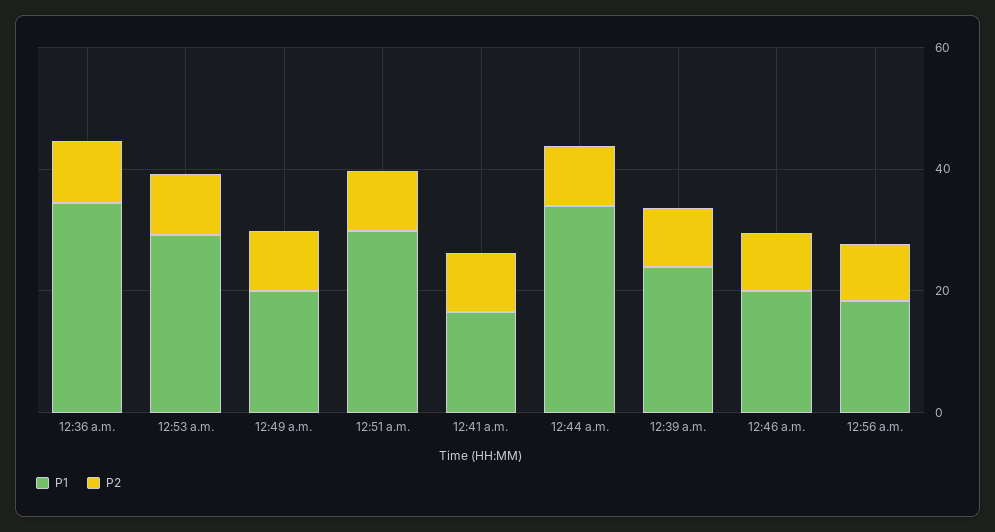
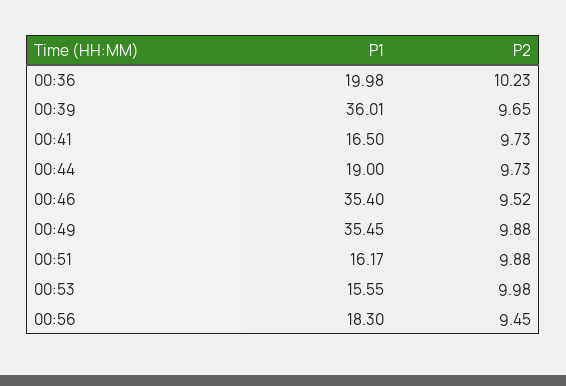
P1, 12:36 a.m.: 35 -> 19.98
P1, 12:53 a.m.: 30 -> 15.55
P1, 12:49 a.m.: 20 -> 35.45
P1, 12:51 a.m.: 30 -> 16.17
P1, 12:44 a.m.: 35 -> 19
P1, 12:39 a.m.: 25 -> 36.01
P1, 12:46 a.m.: 20 -> 35.4

